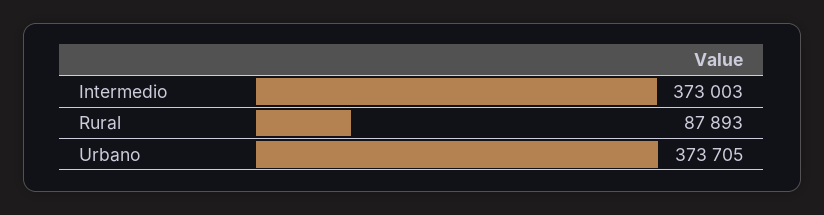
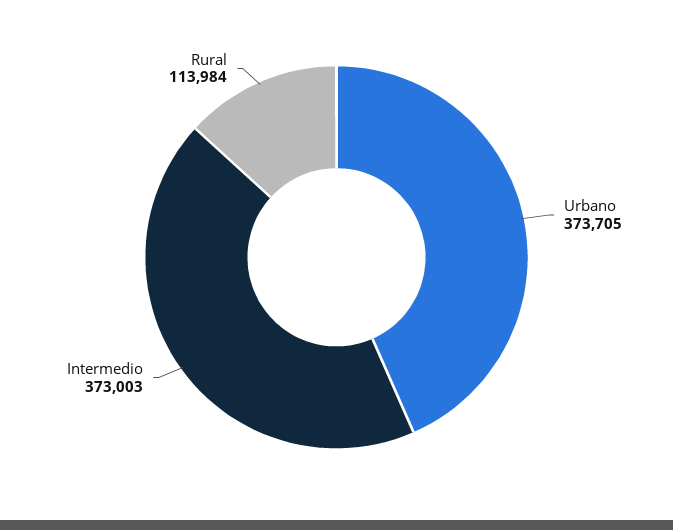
Rural: 87893 -> 113984

